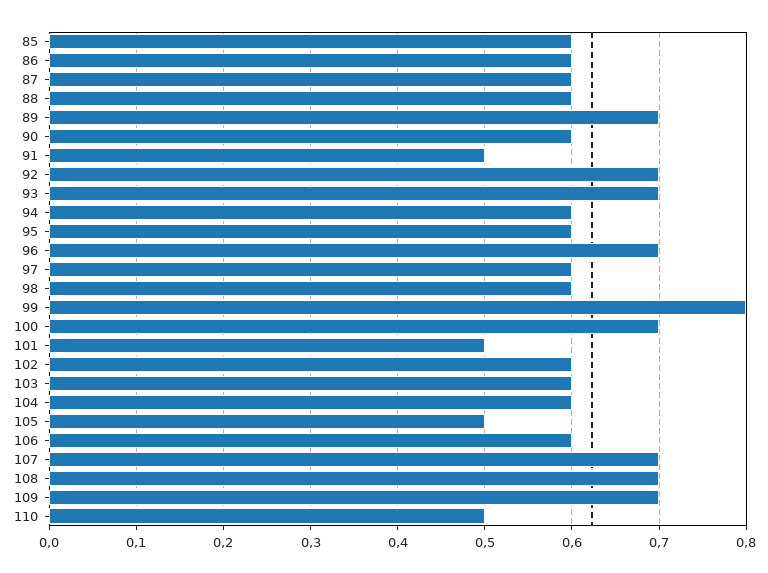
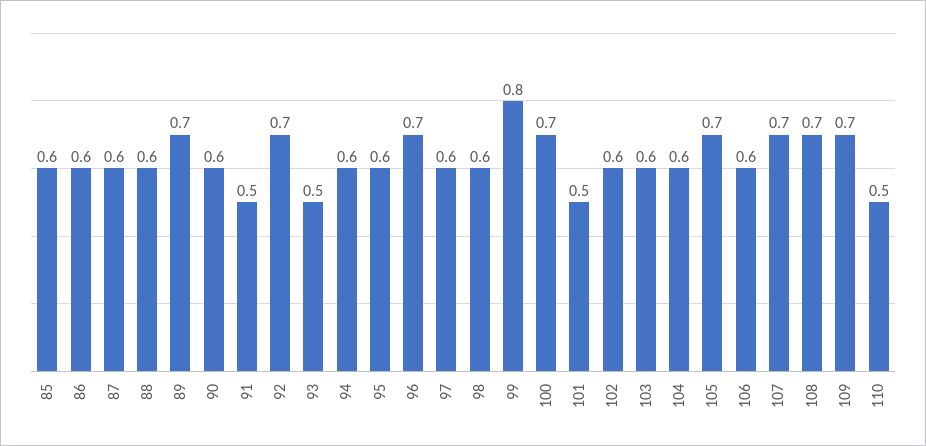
93: 0.7 -> 0.5
105: 0.5 -> 0.7

